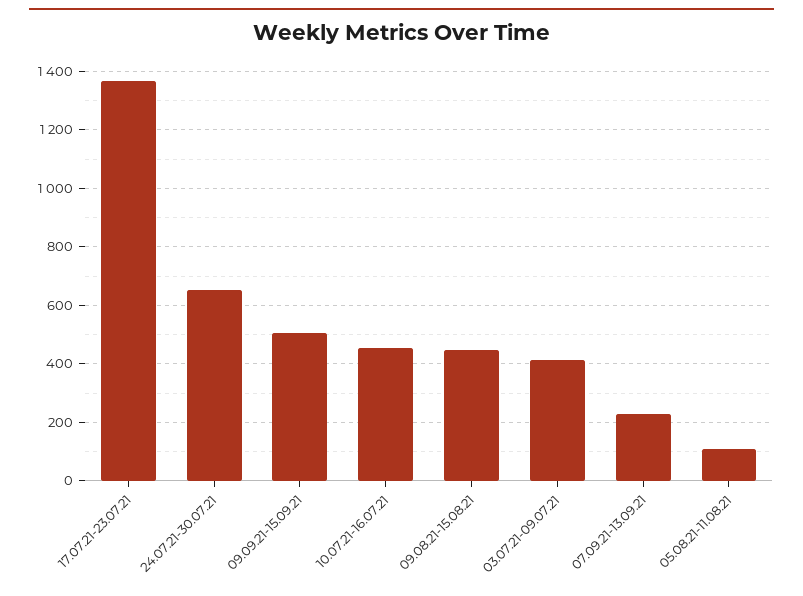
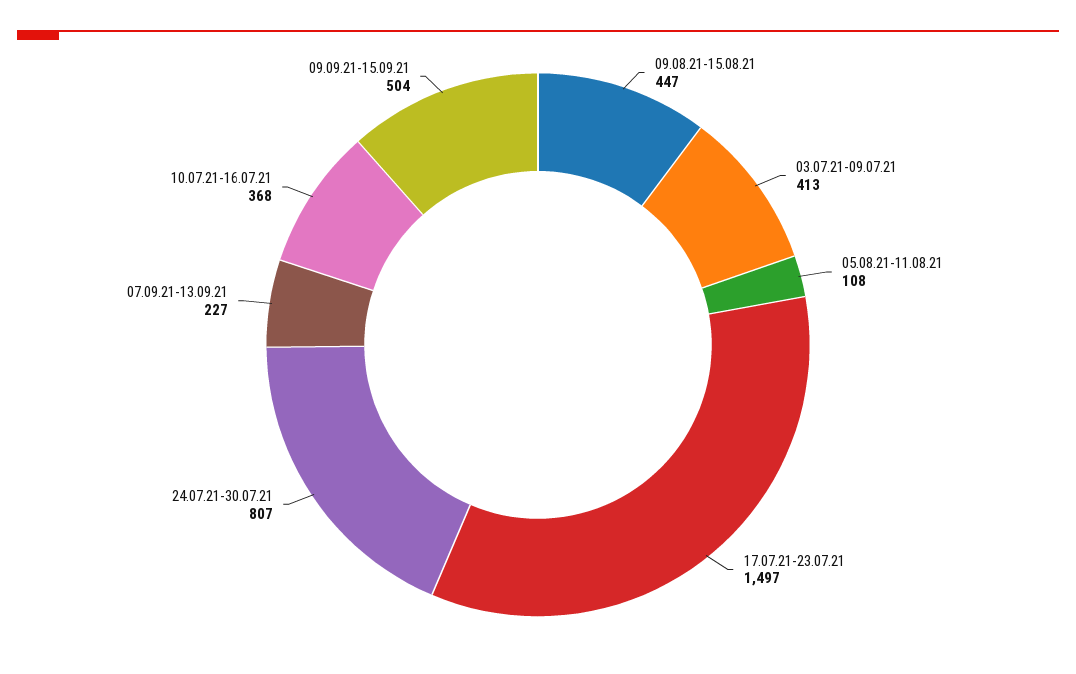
17.07.21-23.07.21: 1375 -> 1497
24.07.21-30.07.21: 650 -> 807
10.07.21-16.07.21: 450 -> 368

